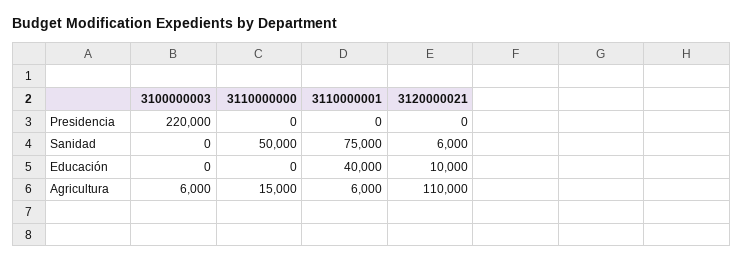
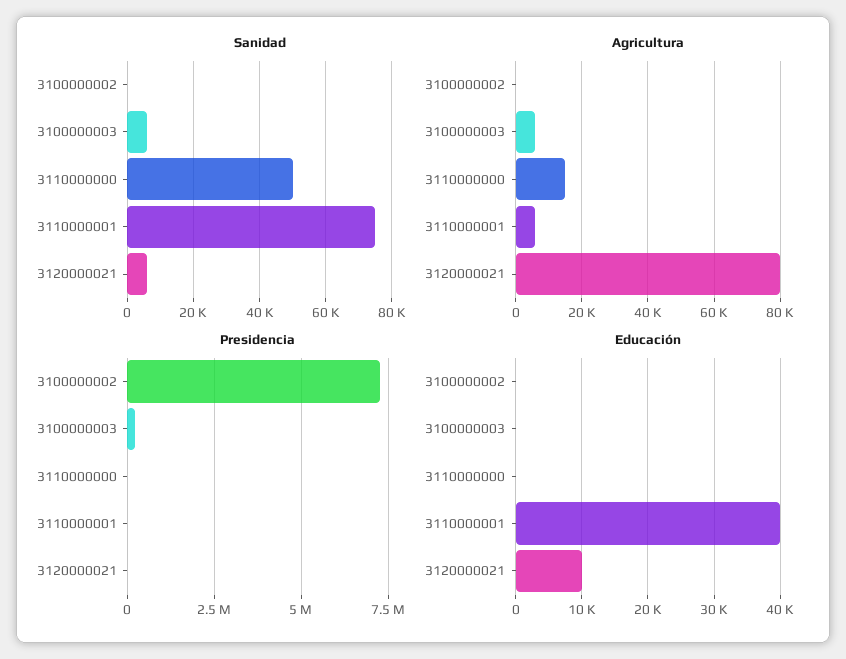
Sanidad, 3100000003: 0 -> 6000
Agricultura, 3120000021: 110000 -> 80000
Sanidad, 3100000002: none -> 0
Agricultura, 3100000002: none -> 0
Presidencia, 3100000002: none -> 7250000
Educación, 3100000002: none -> 0

